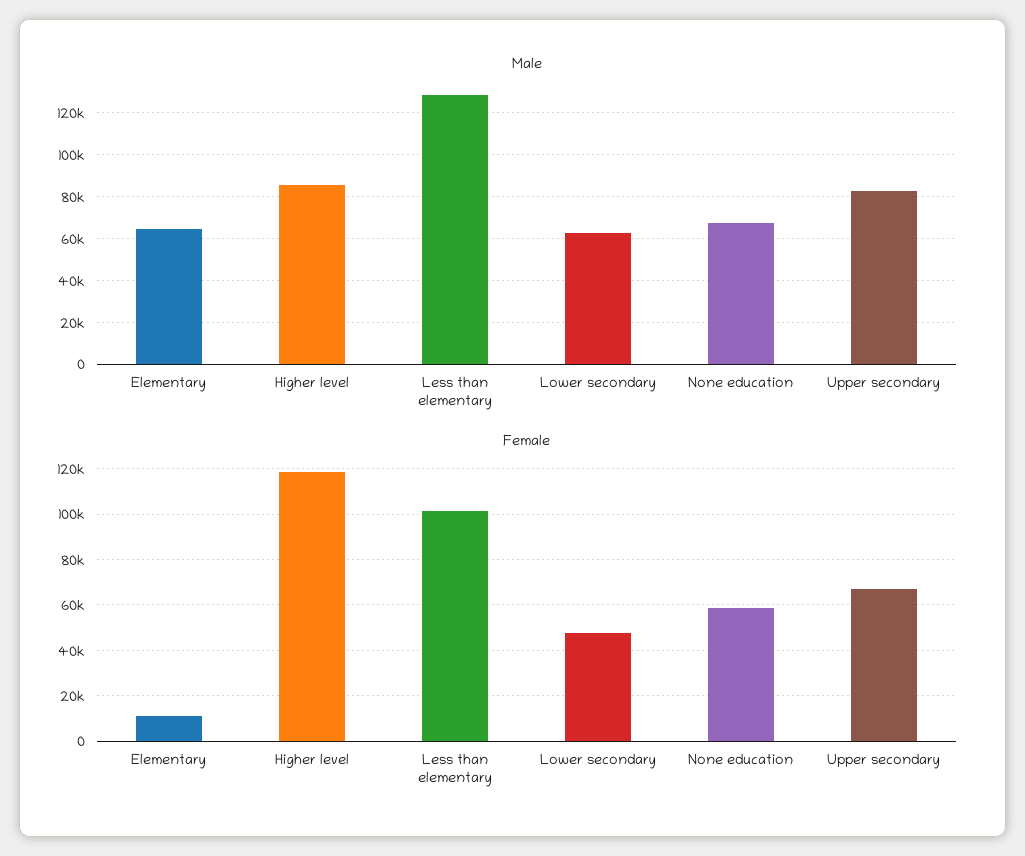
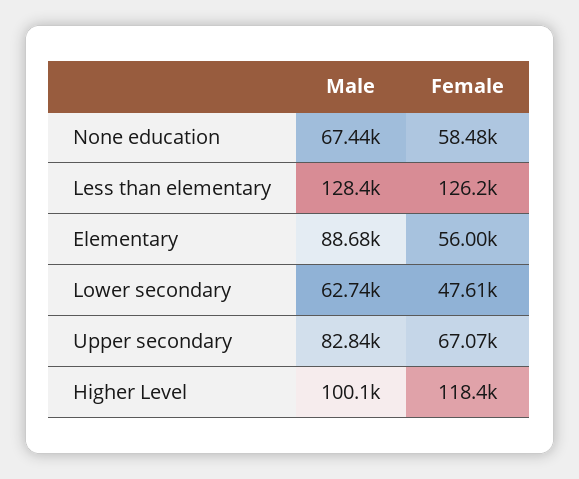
Male, Elementary: 65000 -> 88680
Male, Higher level: 85000 -> 100100
Female, Elementary: 10000 -> 56000
Female, Less than elementary: 100000 -> 126200

